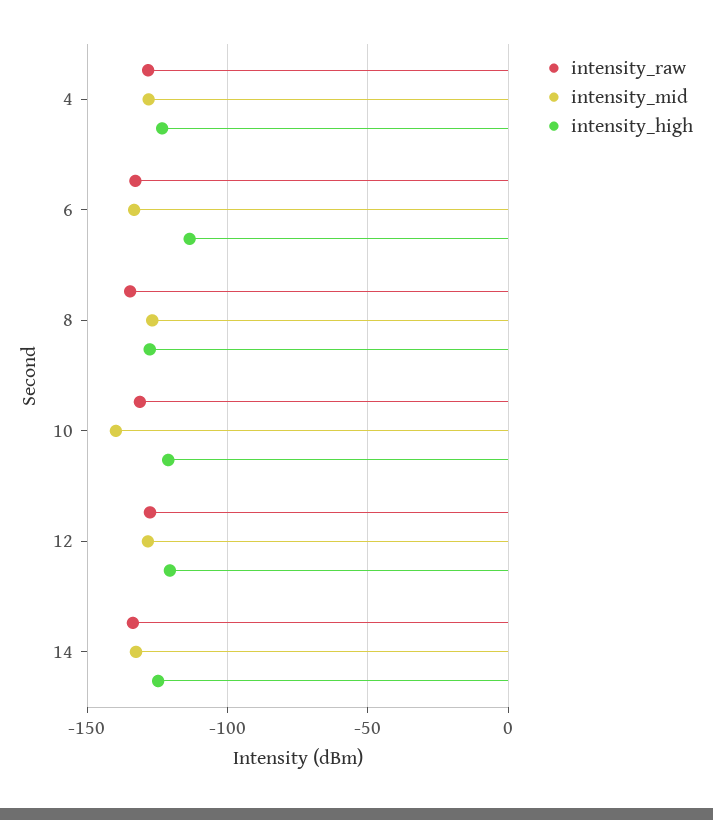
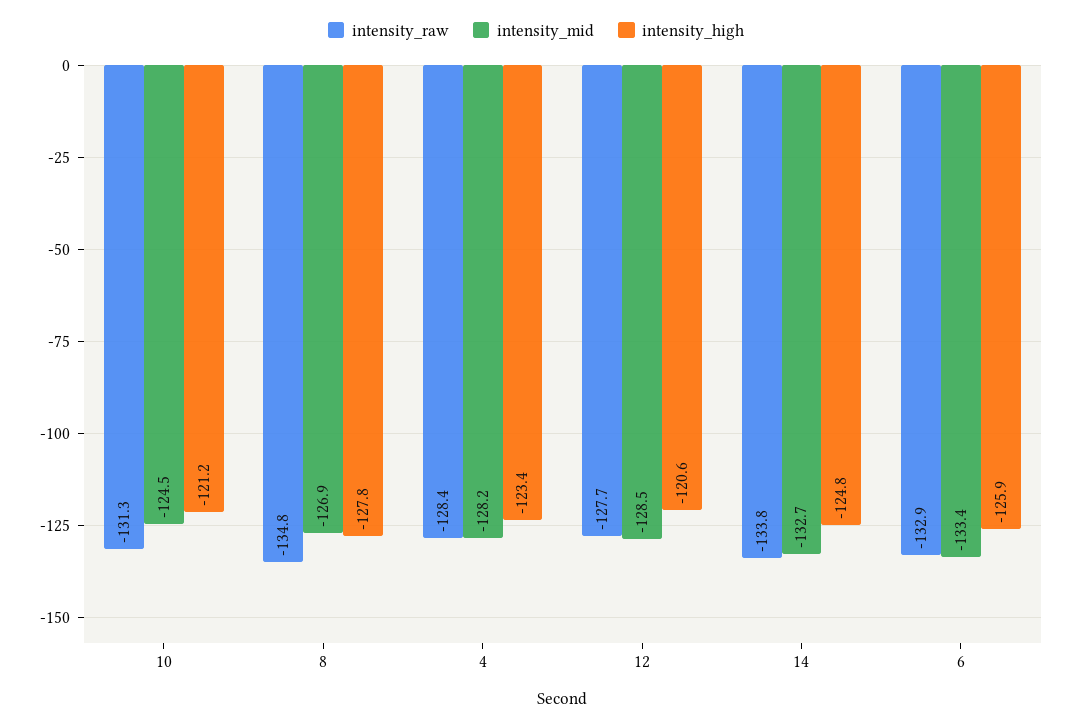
intensity_high, 6: -115 -> -125.9
intensity_mid, 10: -140 -> -124.5

